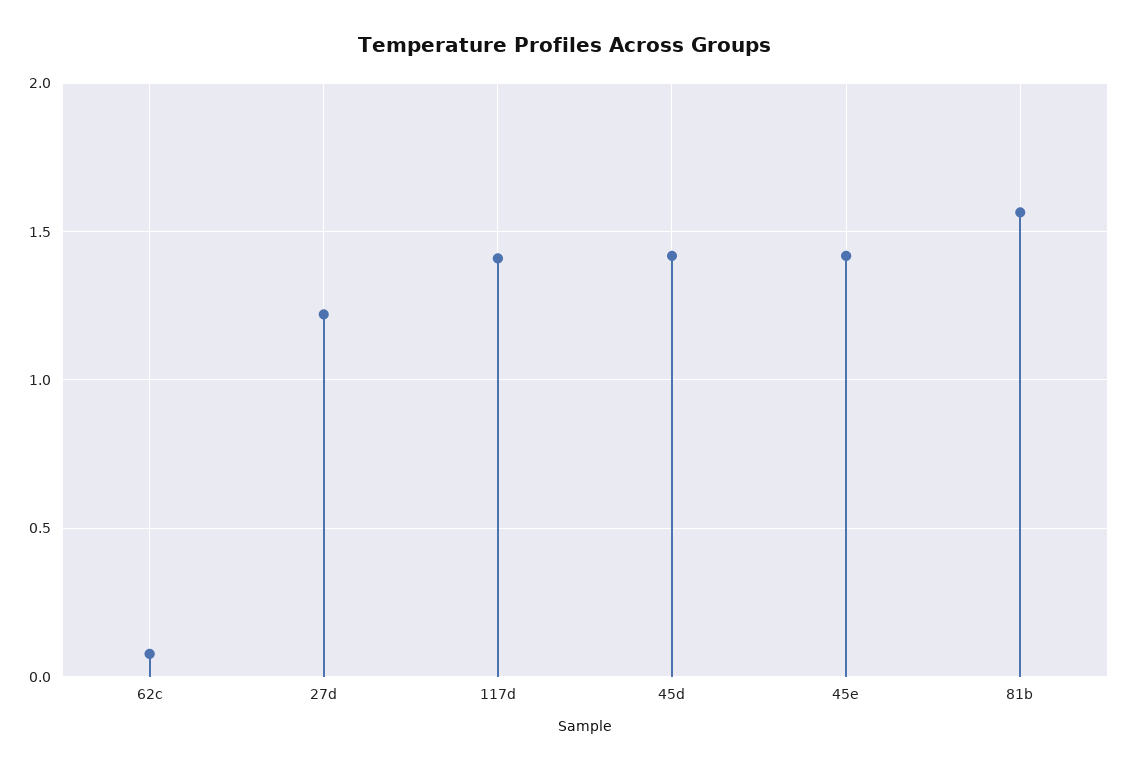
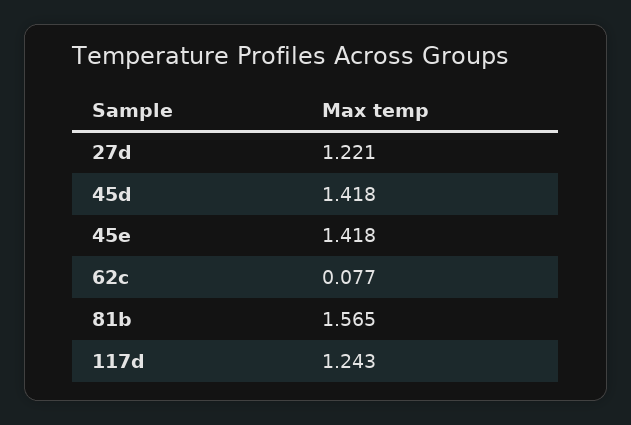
117d: 1.4 -> 1.243

